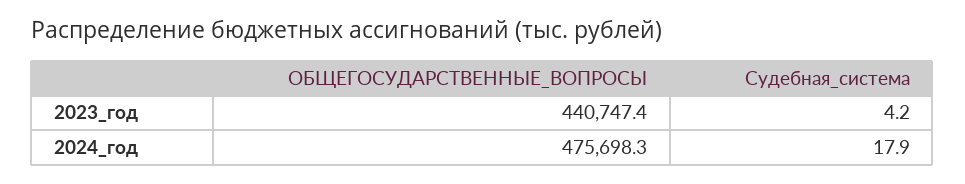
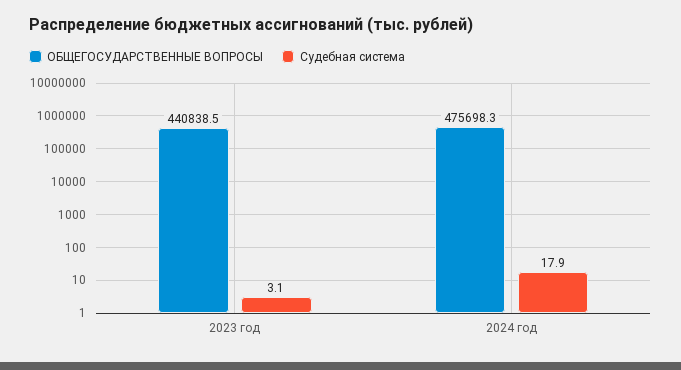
ОБЩЕГОСУДАРСТВЕННЫЕ_ВОПРОСЫ, 2023_год: 440747.4 -> 440838.5
Судебная_система, 2023_год: 4.2 -> 3.1

